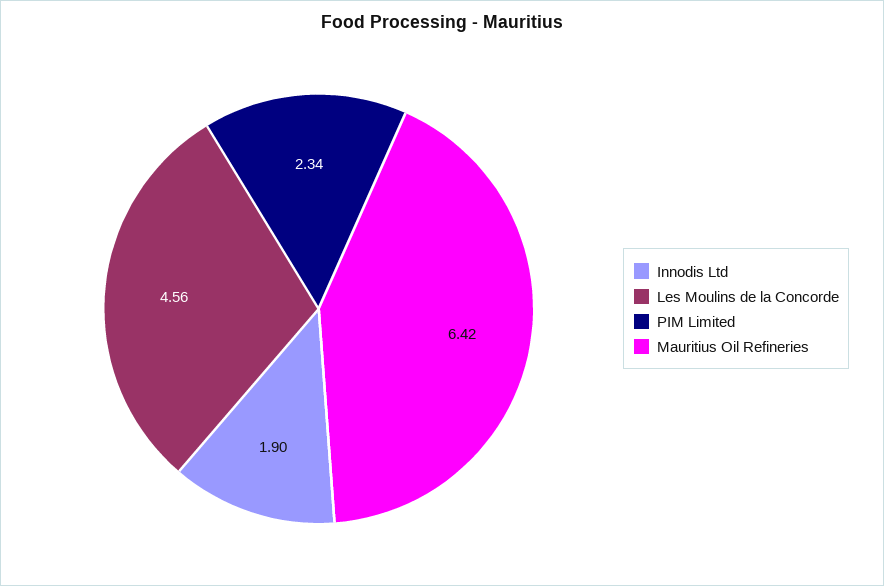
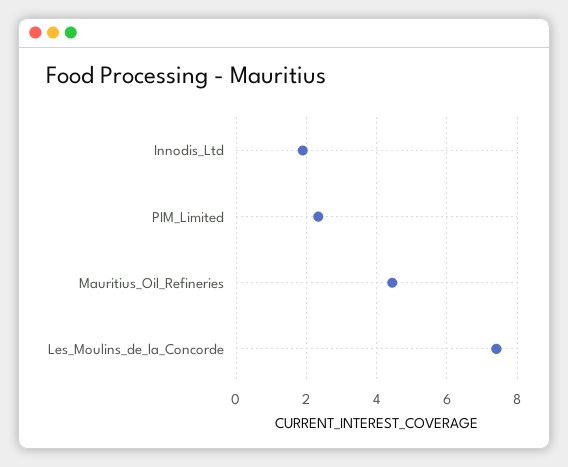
Les Moulins de la Concorde: 4.56 -> 7.4
Mauritius Oil Refineries: 6.42 -> 4.4

